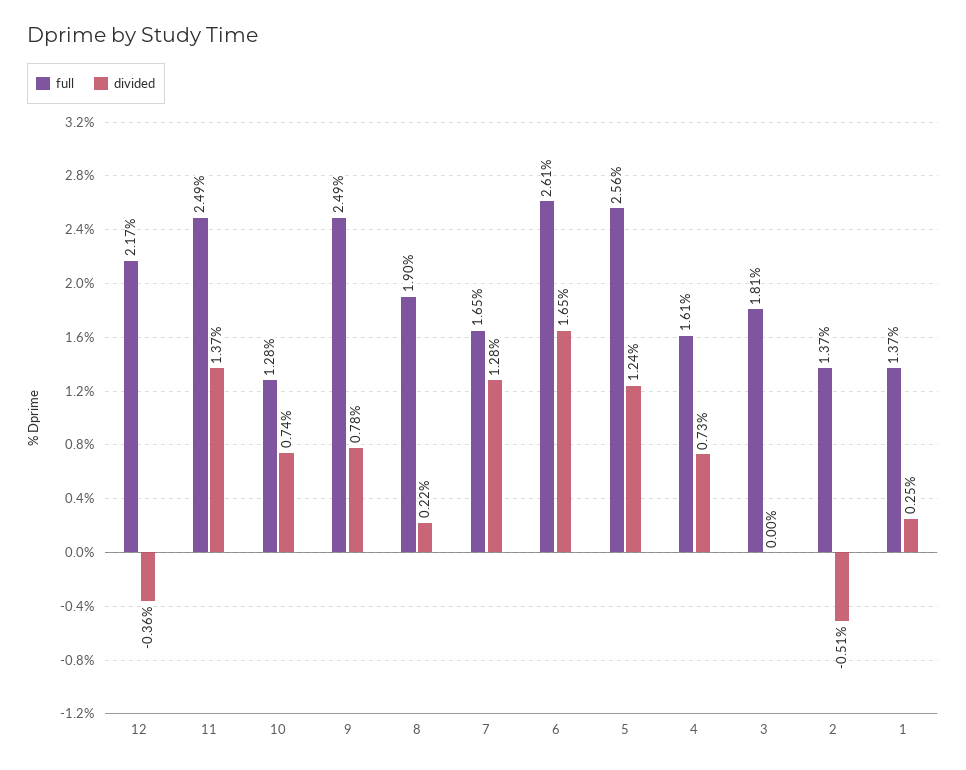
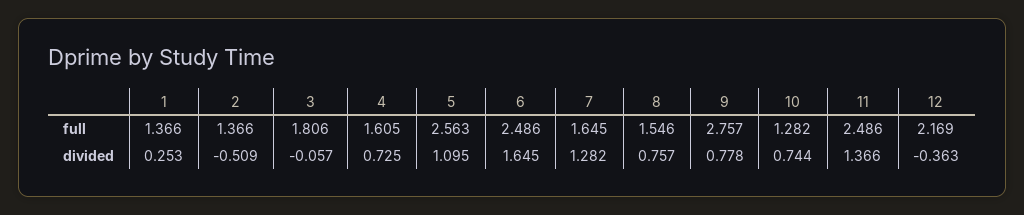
full, 9: 2.49 -> 2.757
full, 8: 1.9 -> 1.546
divided, 8: 0.22 -> 0.757
full, 6: 2.61 -> 2.486
divided, 5: 1.24 -> 1.095
divided, 3: 0 -> -0.057

